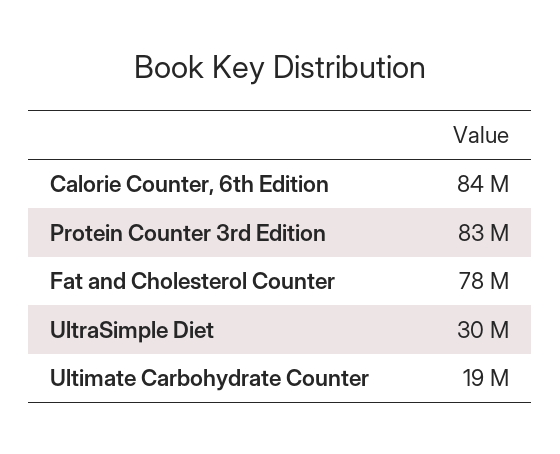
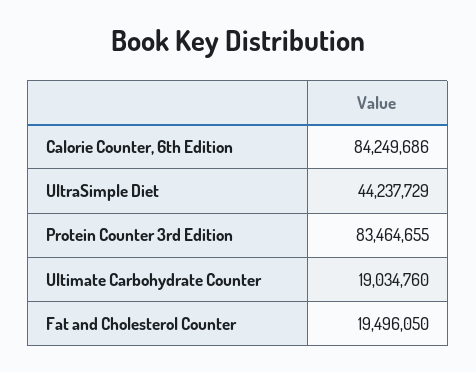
Fat and Cholesterol Counter: 78000000 -> 19496050
UltraSimple Diet: 30000000 -> 44237729

